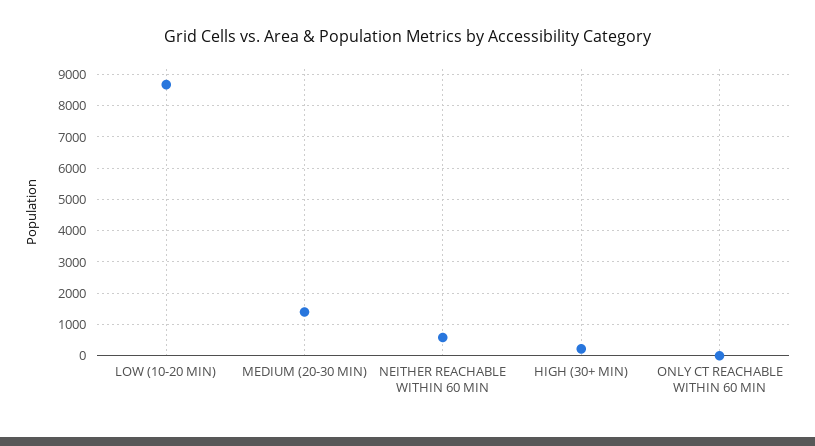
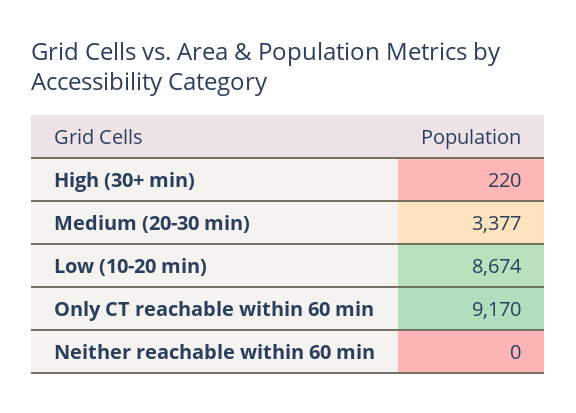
MEDIUM (20-30 MIN): 1400 -> 3377
NEITHER REACHABLE WITHIN 60 MIN: 600 -> 0
ONLY CT REACHABLE WITHIN 60 MIN: 0 -> 9170

